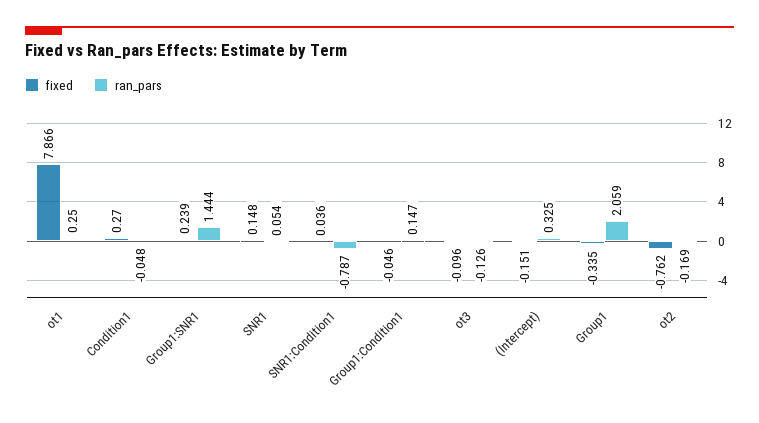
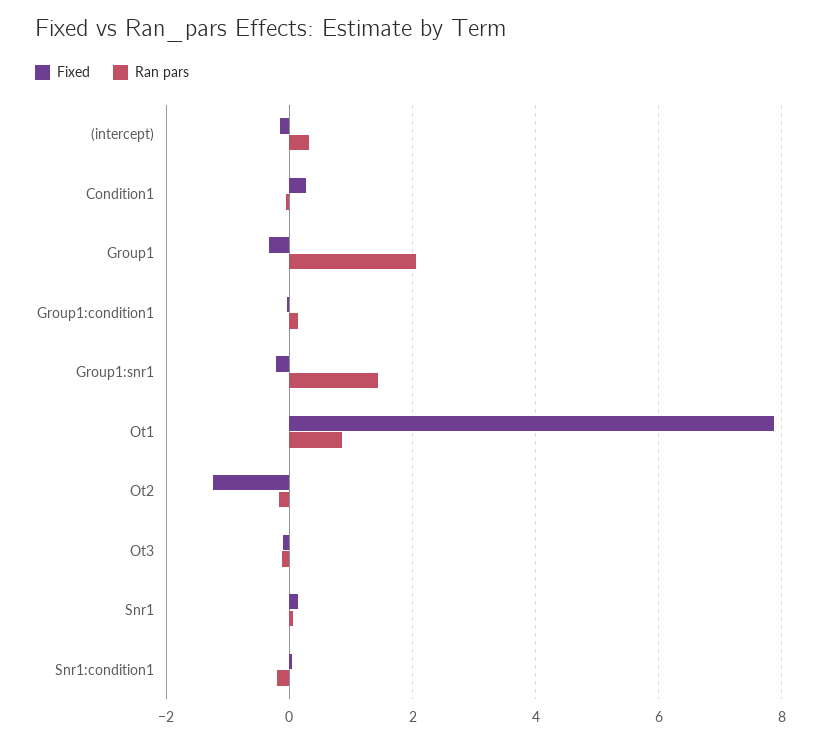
ran_pars, ot1: 0.25 -> 0.8
fixed, Group1:SNR1: 0.239 -> -0.2
ran_pars, SNR1:Condition1: -0.787 -> -0.2
fixed, ot2: -0.762 -> -1.2

